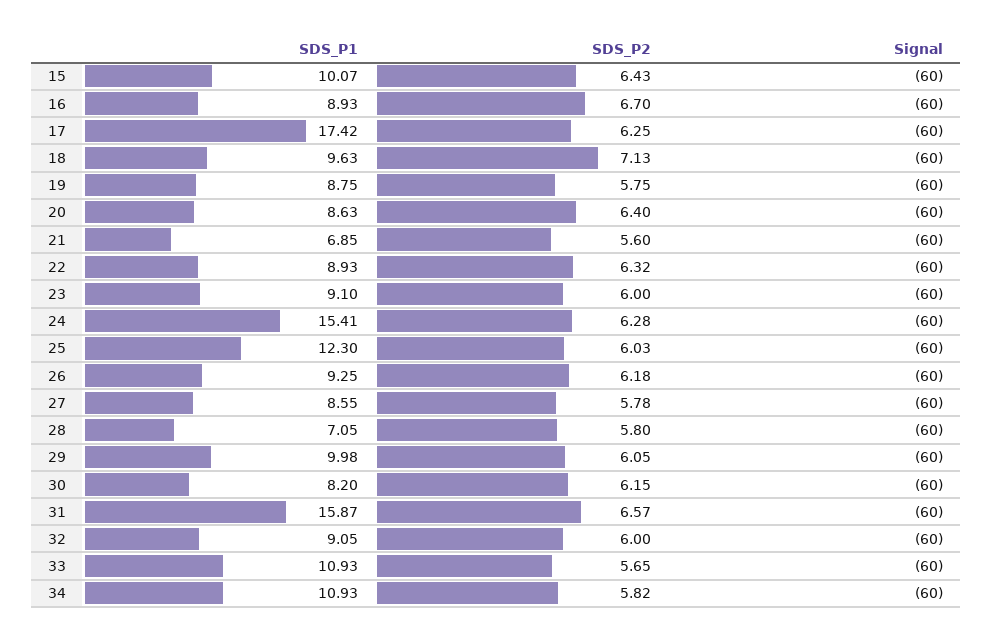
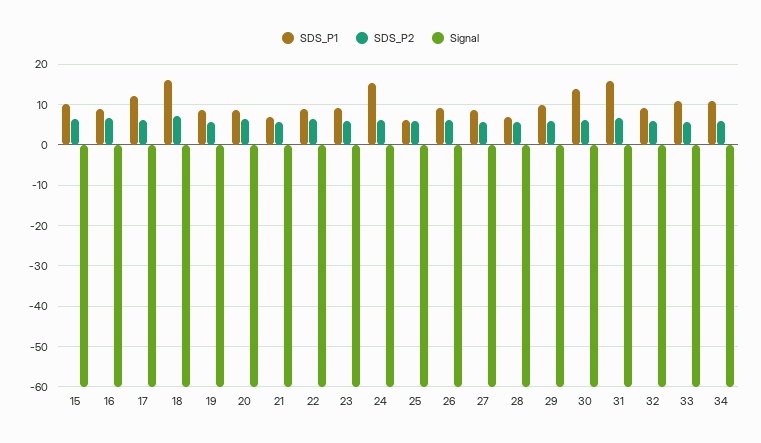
SDS_P1, 17: 17.42 -> 12
SDS_P1, 18: 9.63 -> 16
SDS_P1, 25: 12.3 -> 6
SDS_P1, 30: 8.2 -> 14

